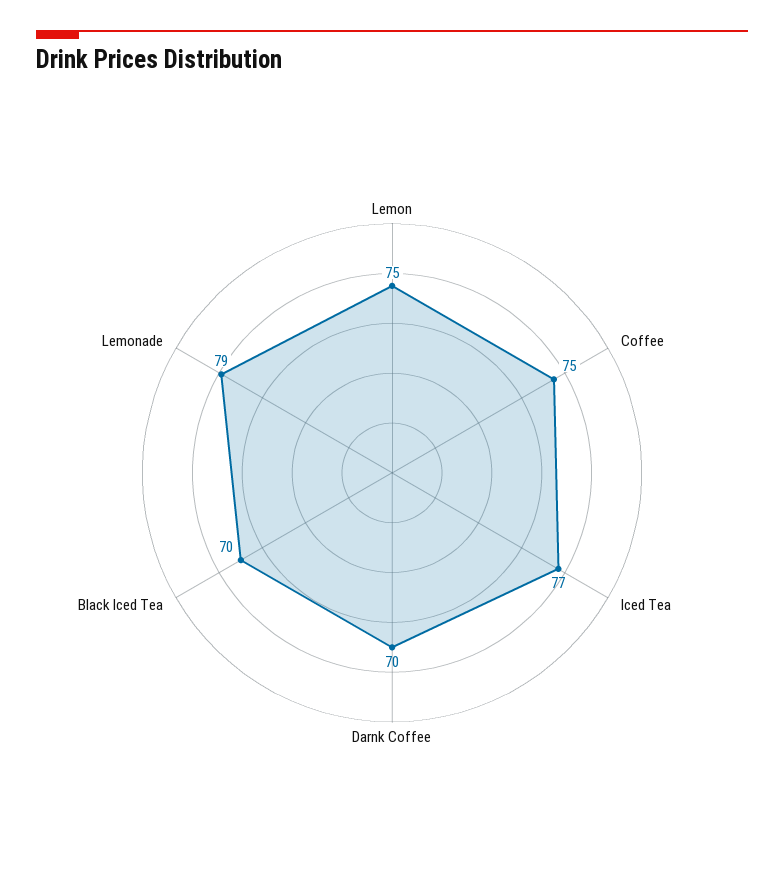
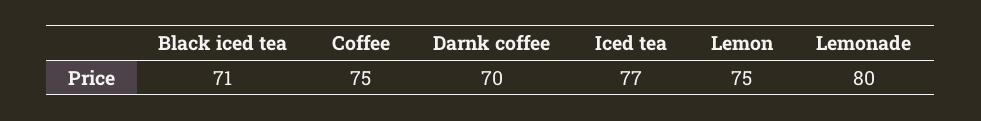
Black Iced Tea: 70 -> 71
Lemonade: 79 -> 80

